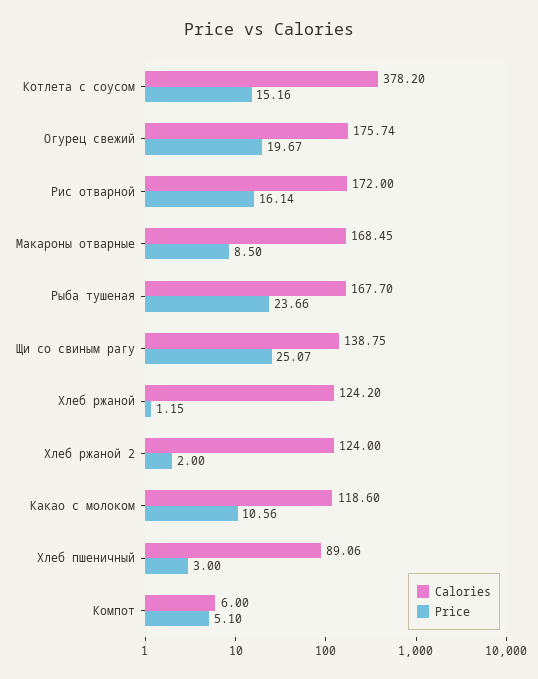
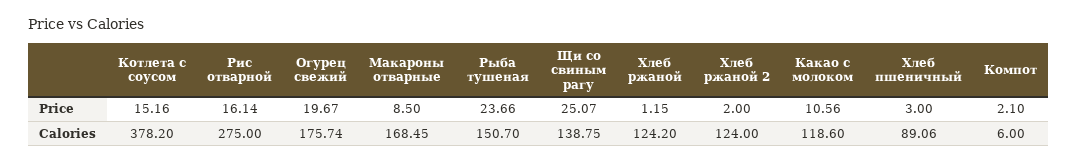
Calories, Рис отварной: 172 -> 275
Calories, Рыба тушеная: 167.7 -> 150.7
Price, Компот: 5.1 -> 2.1

